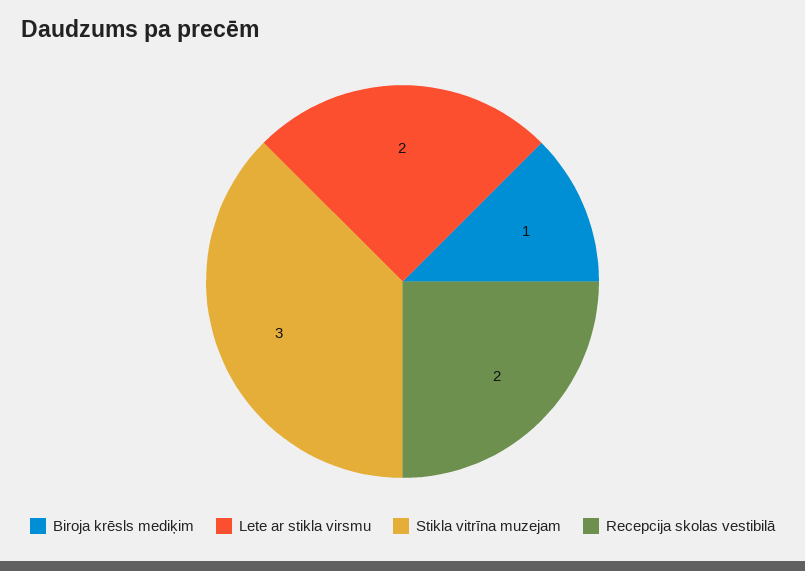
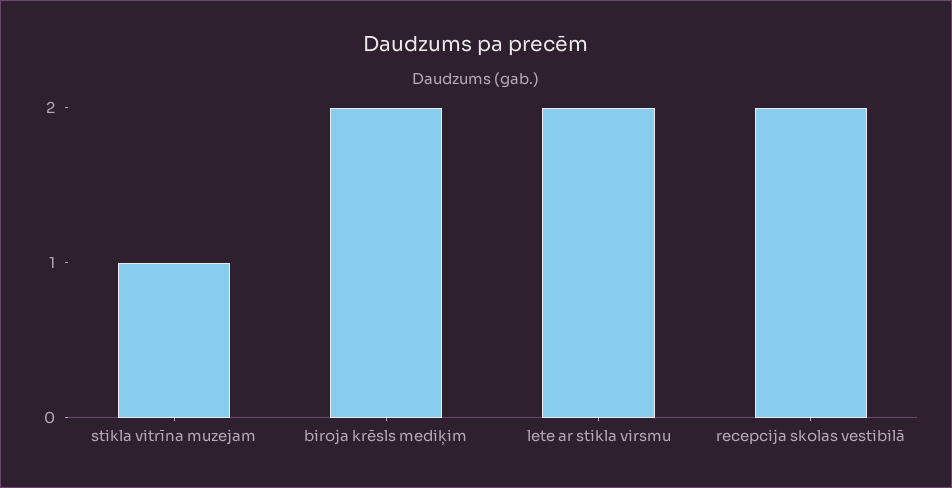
Biroja krēsls mediķim: 1 -> 2
Stikla vitrīna muzejam: 3 -> 1

